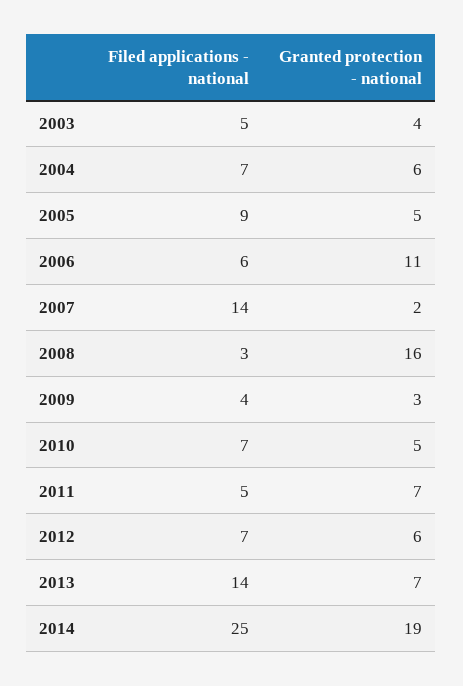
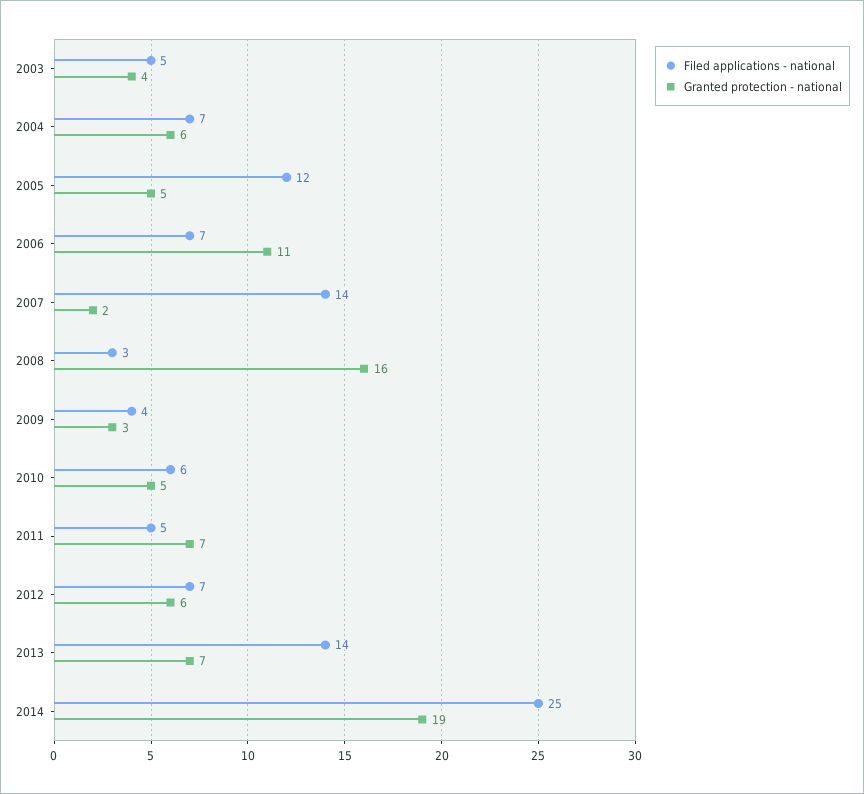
Filed applications - national, 2005: 9 -> 12
Filed applications - national, 2006: 6 -> 7
Filed applications - national, 2010: 7 -> 6

